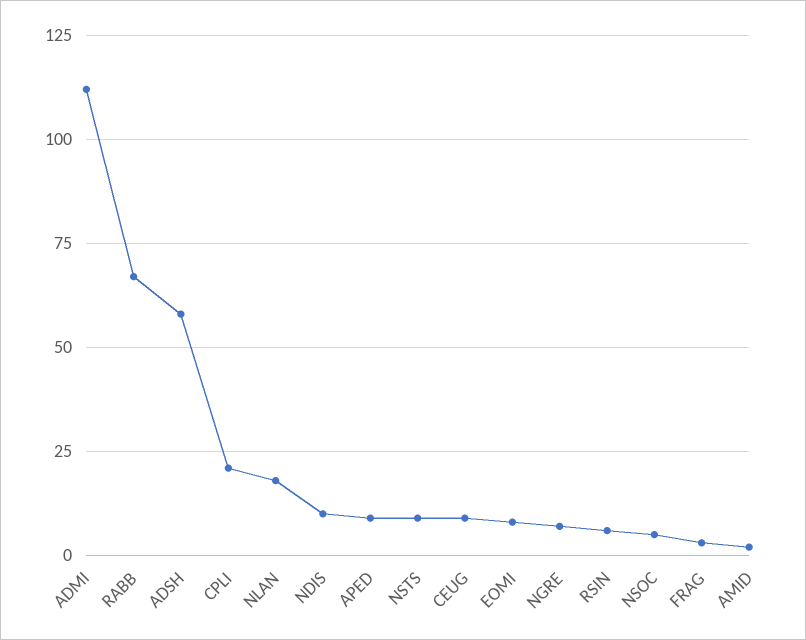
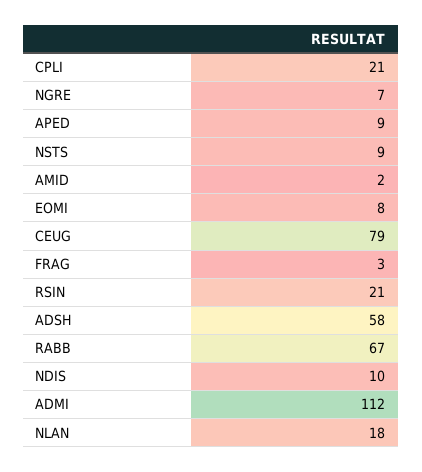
CEUG: 10 -> 79
RSIN: 5 -> 21
NSOC: 5 -> none

